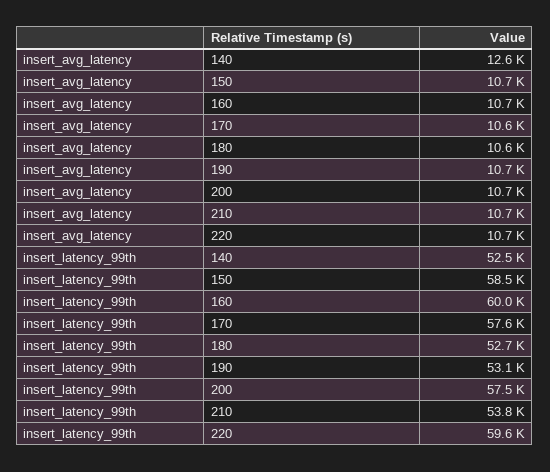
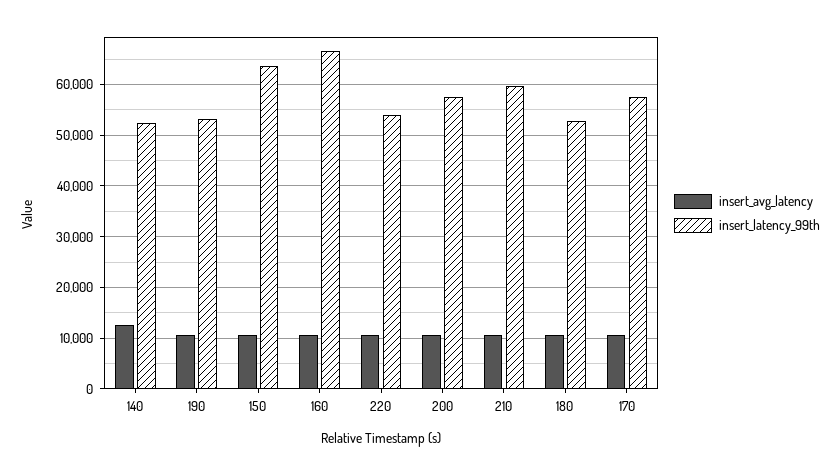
insert_latency_99th, 150: 58500 -> 64000
insert_latency_99th, 160: 60000 -> 66000
insert_latency_99th, 210: 53800 -> 60000
insert_latency_99th, 220: 59600 -> 54000

